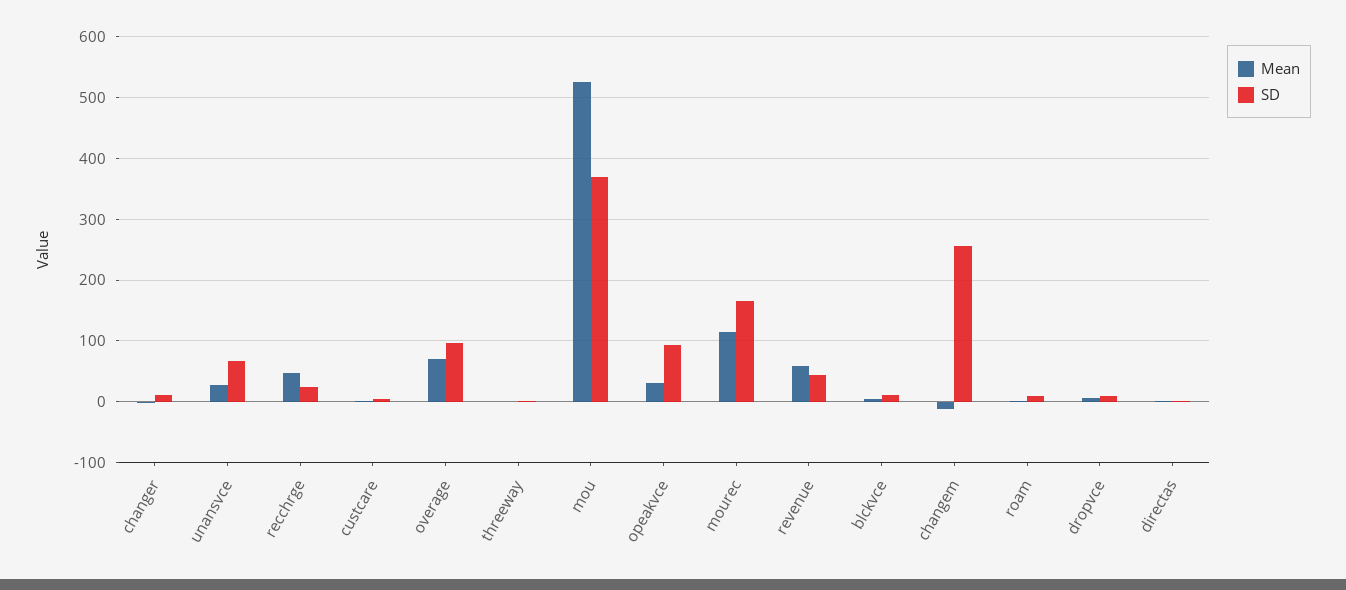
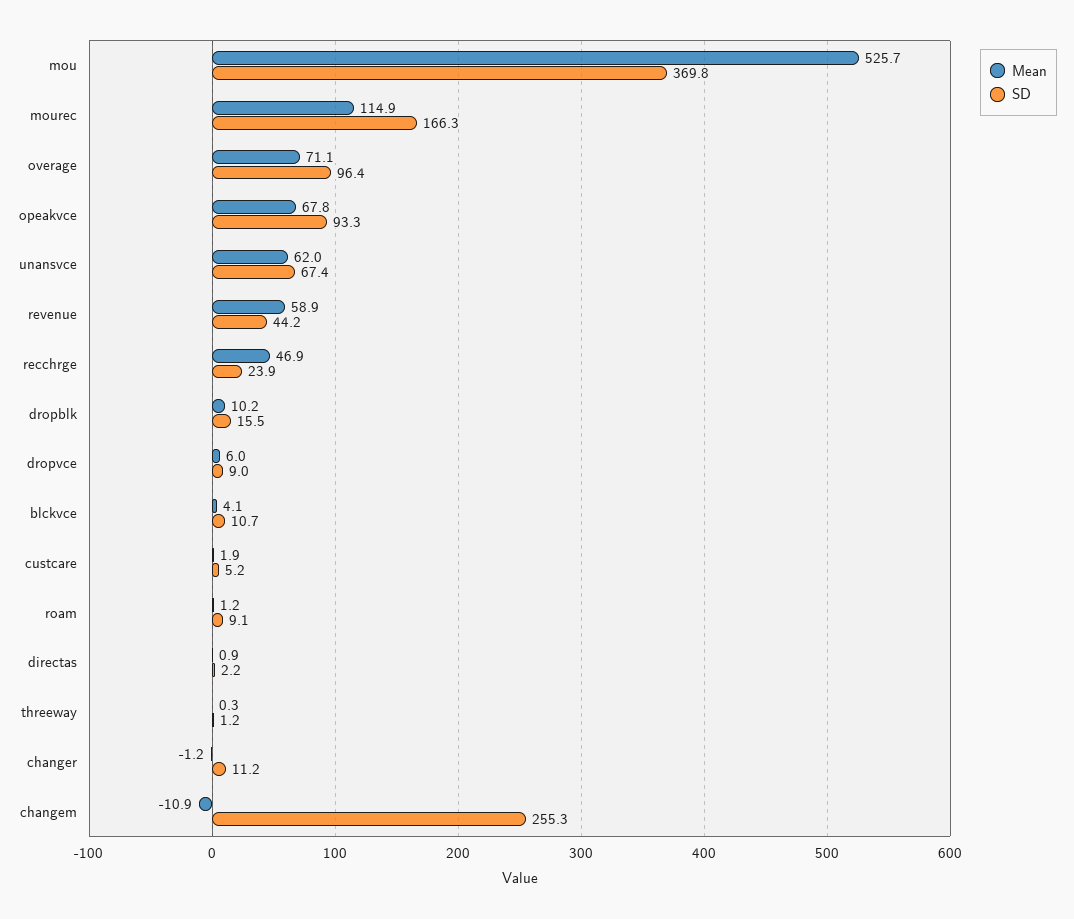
Mean, unansvce: 30 -> 62
Mean, opeakvce: 30 -> 67.8
Mean, dropblk: none -> 10.2
SD, dropblk: none -> 15.5

